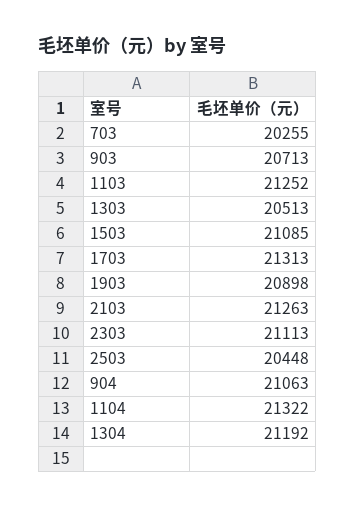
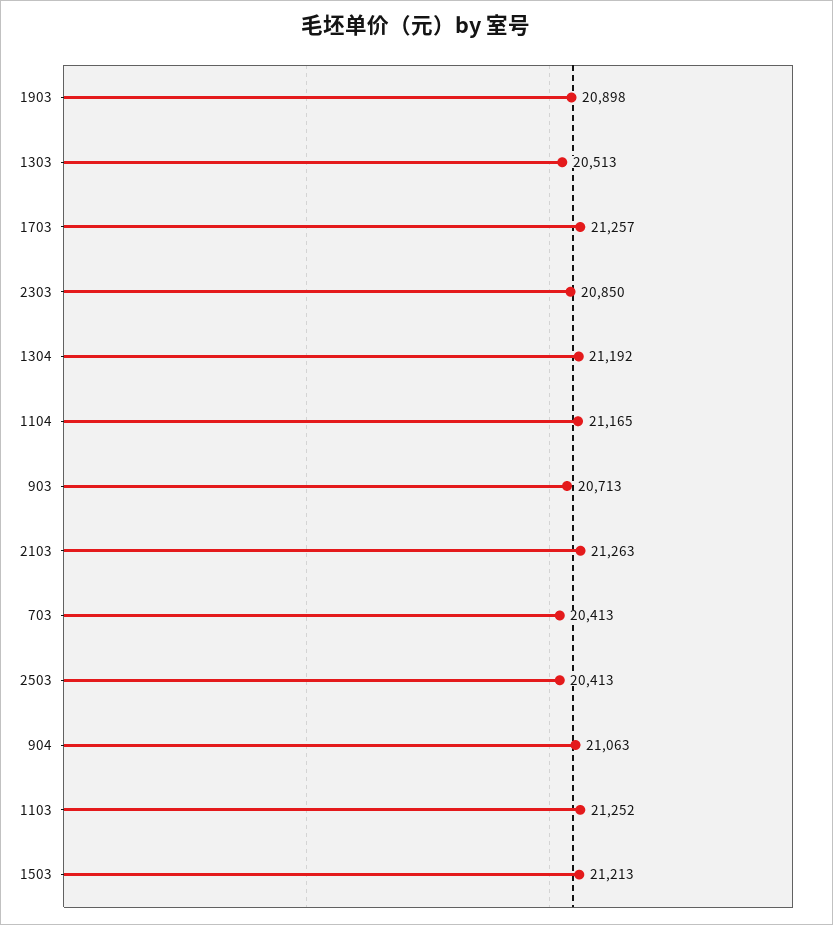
703: 20255 -> 20413
1503: 21085 -> 21213
1703: 21313 -> 21257
2303: 21113 -> 20850
2503: 20448 -> 20413
1104: 21322 -> 21165

